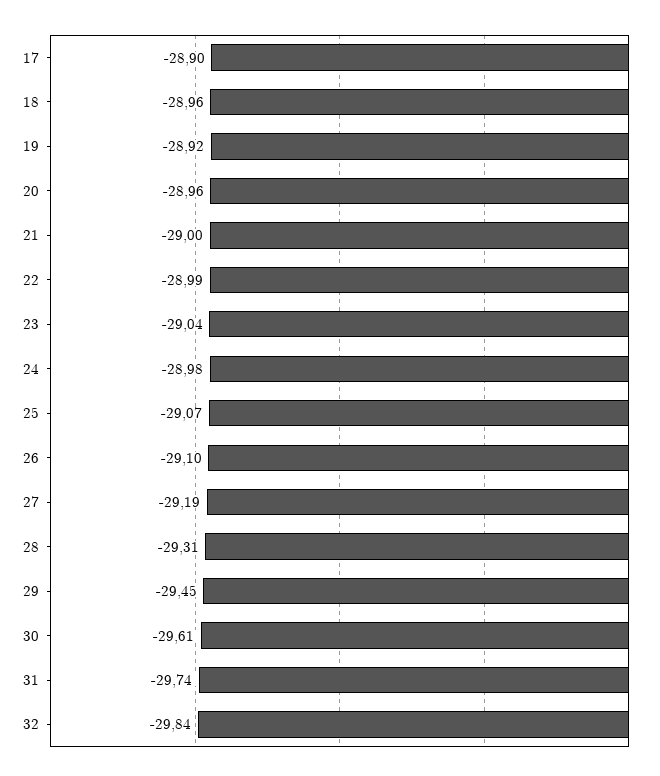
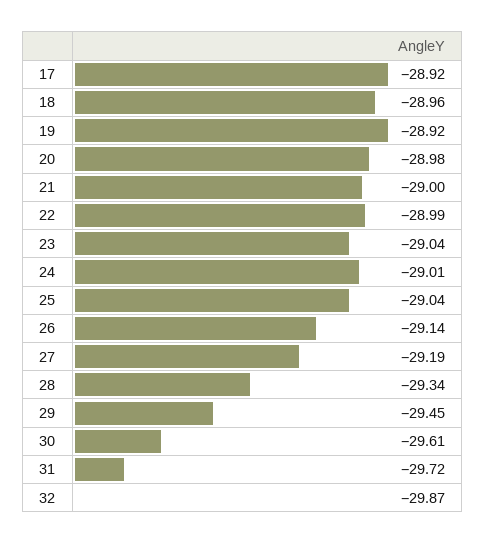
17: -28.9 -> -28.92
20: -28.96 -> -28.98
24: -28.98 -> -29.01
25: -29.07 -> -29.04
26: -29.1 -> -29.14
28: -29.31 -> -29.34
31: -29.74 -> -29.72
32: -29.84 -> -29.87

